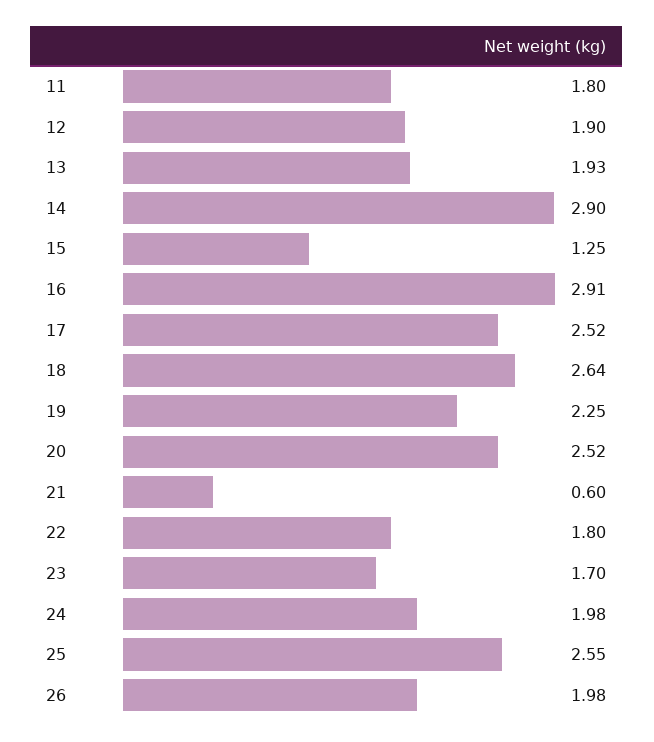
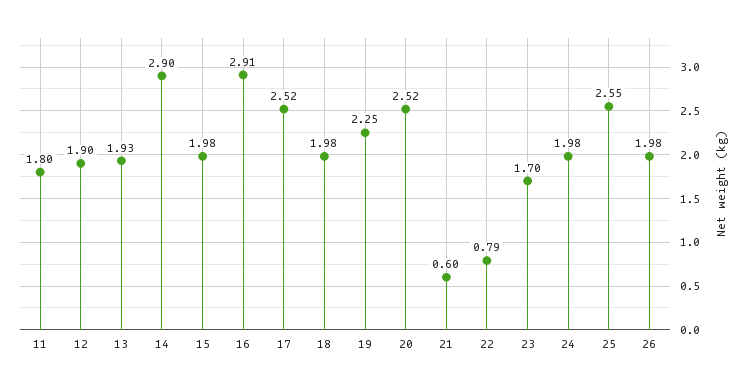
15: 1.25 -> 1.98
18: 2.64 -> 1.98
22: 1.8 -> 0.79

